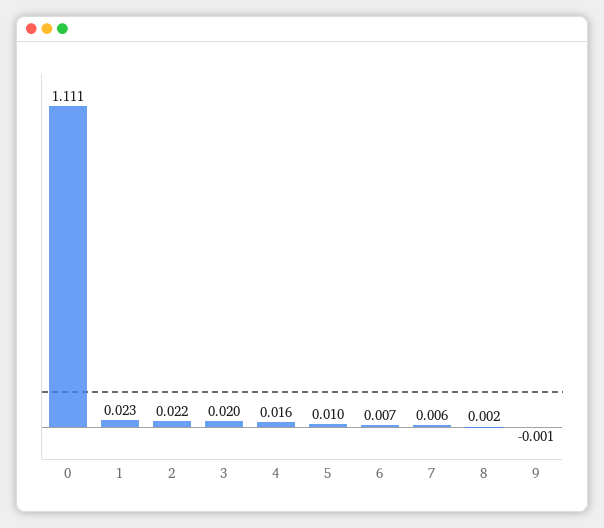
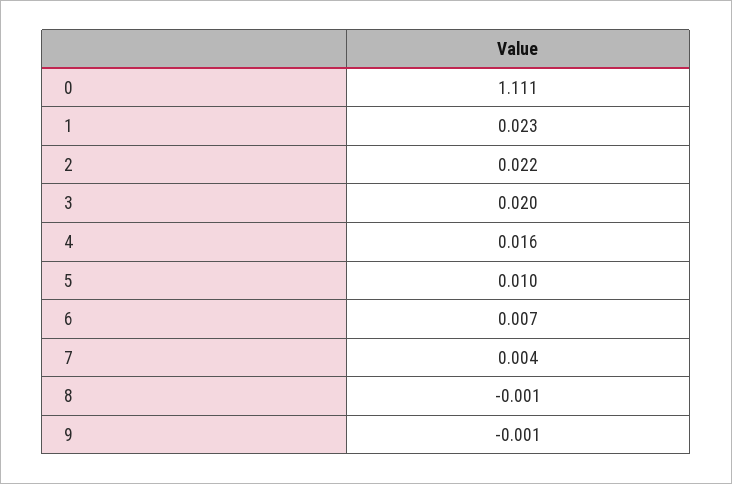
7: 0.006 -> 0.004
8: 0.002 -> -0.001

